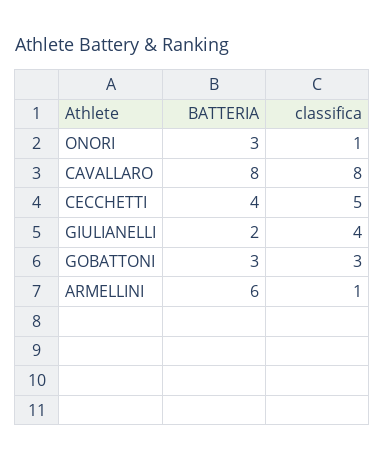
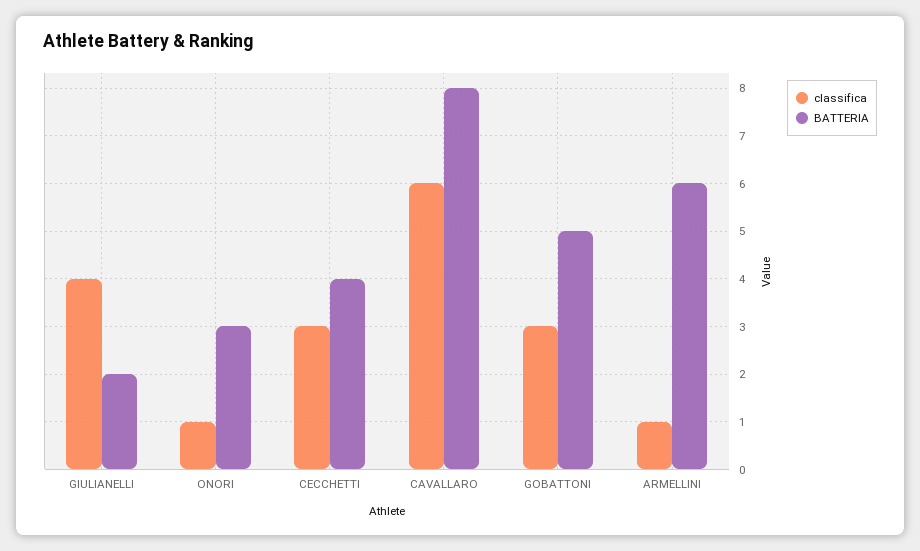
classifica, CAVALLARO: 8 -> 6
classifica, CECCHETTI: 5 -> 3
BATTERIA, GOBATTONI: 3 -> 5

